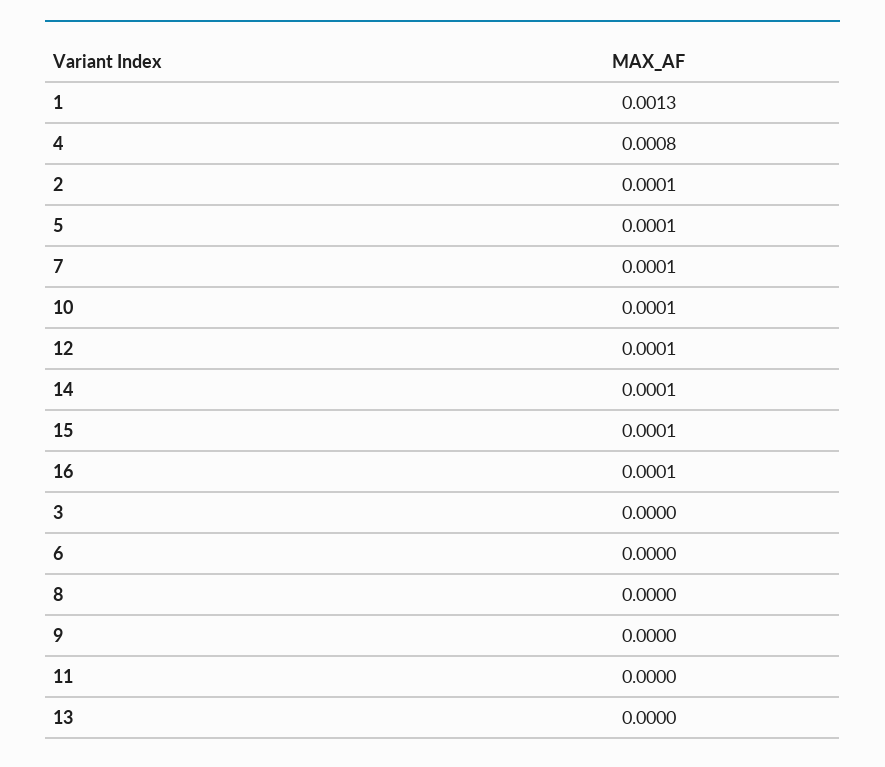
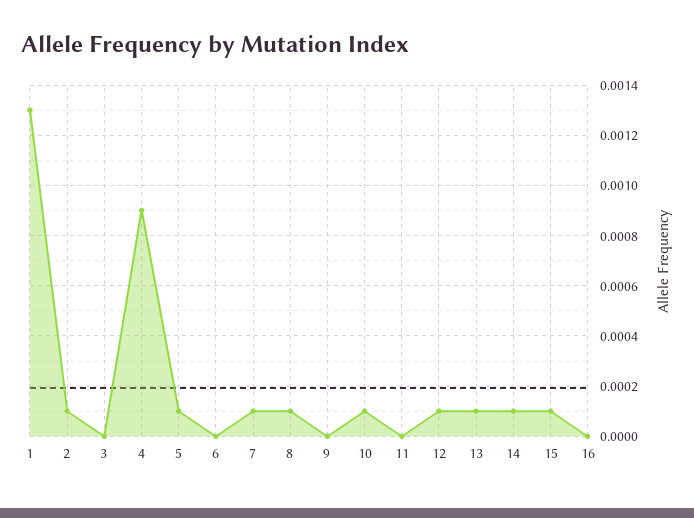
4: 0.0008 -> 0.0009
16: 0.0001 -> 0
8: 0 -> 0.0001
13: 0 -> 0.0001

